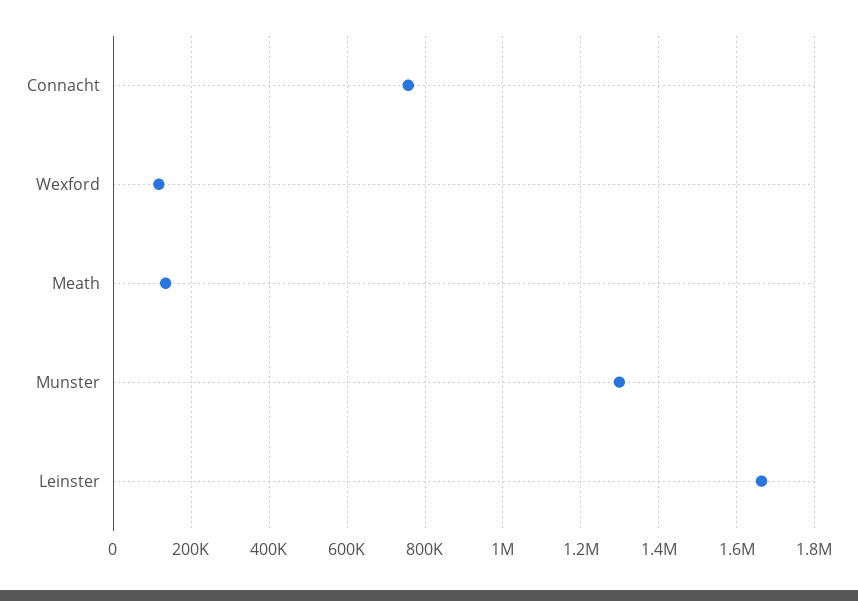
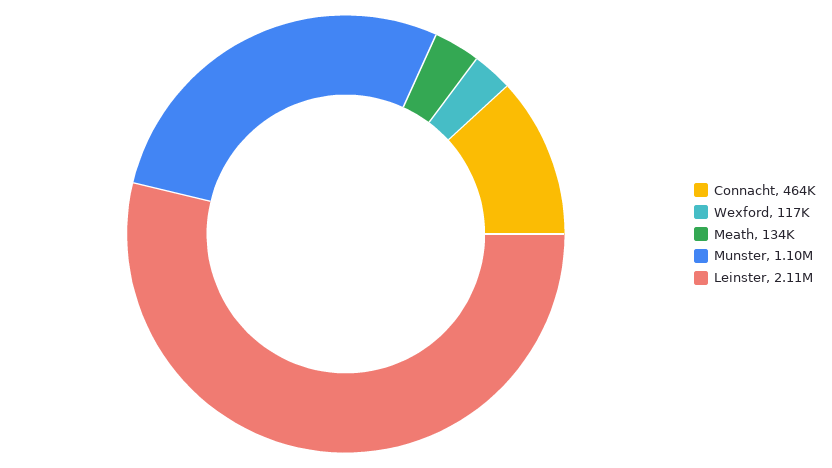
Connacht: 760000 -> 464000
Munster: 1300000 -> 1100000
Leinster: 1660000 -> 2110000

